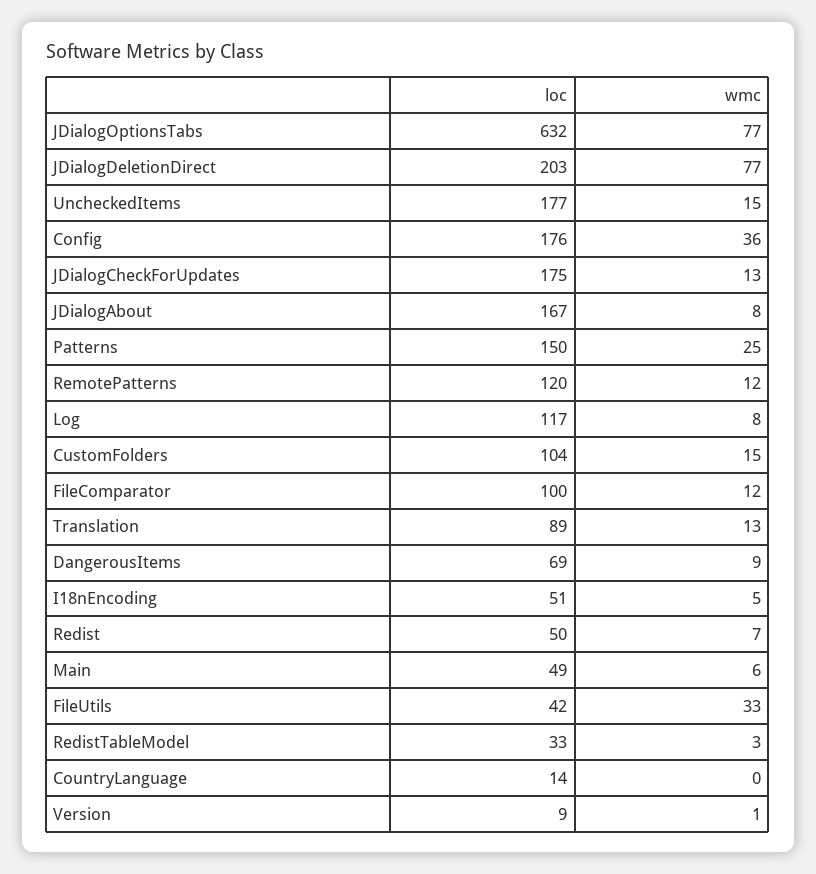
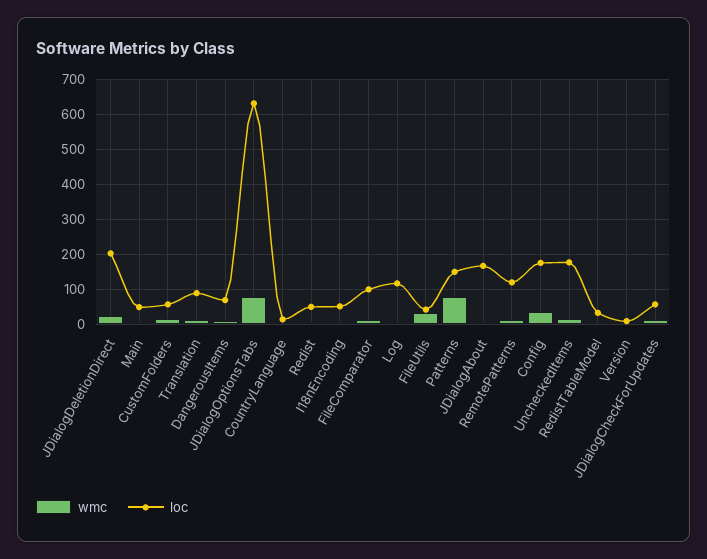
wmc, JDialogDeletionDirect: 77 -> 20
loc, JDialogCheckForUpdates: 175 -> 60
wmc, Patterns: 25 -> 80
loc, CustomFolders: 104 -> 60

